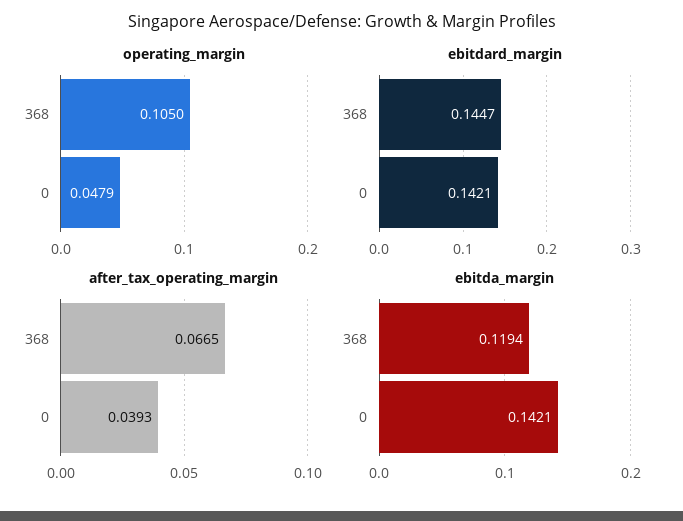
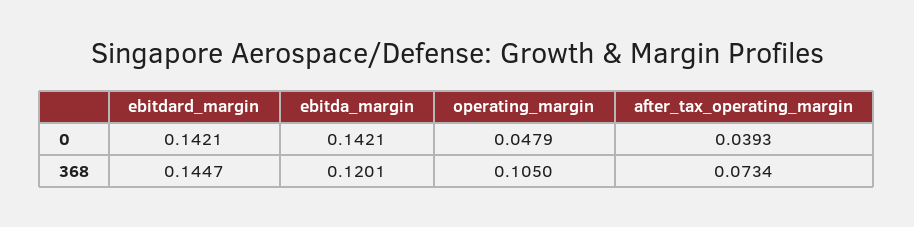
after_tax_operating_margin, 368: 0.0665 -> 0.0734
ebitda_margin, 368: 0.1194 -> 0.1201

